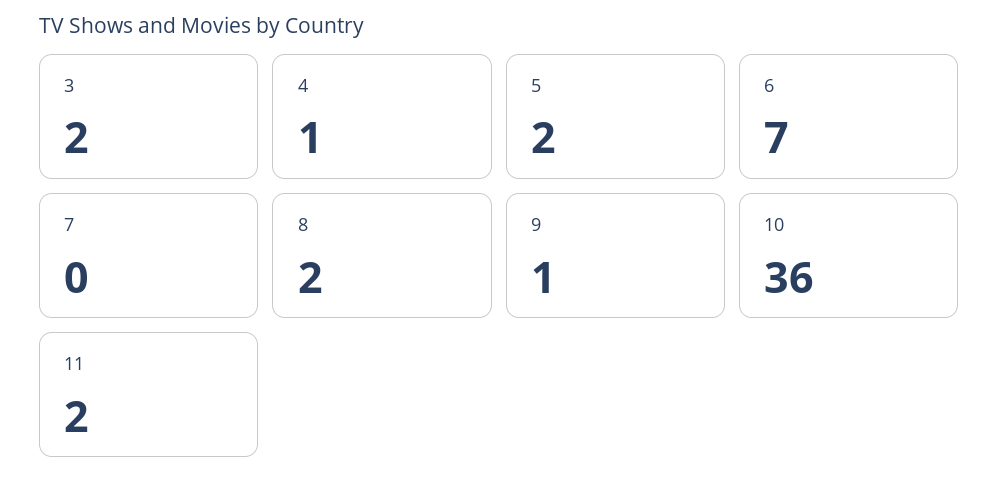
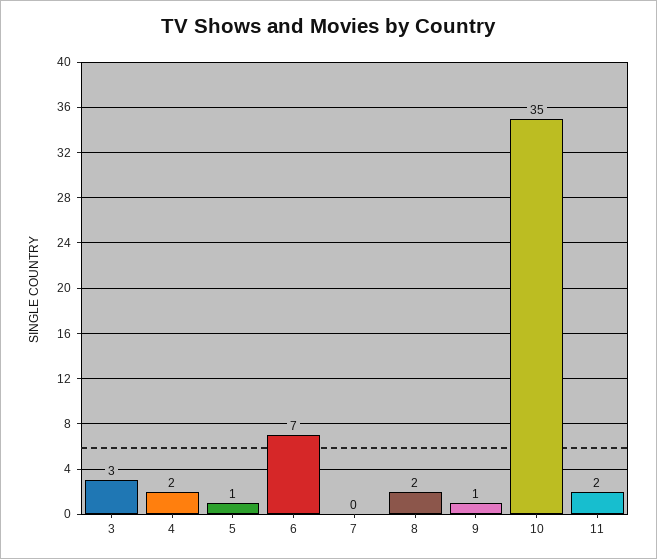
3: 2 -> 3
4: 1 -> 2
5: 2 -> 1
10: 36 -> 35

